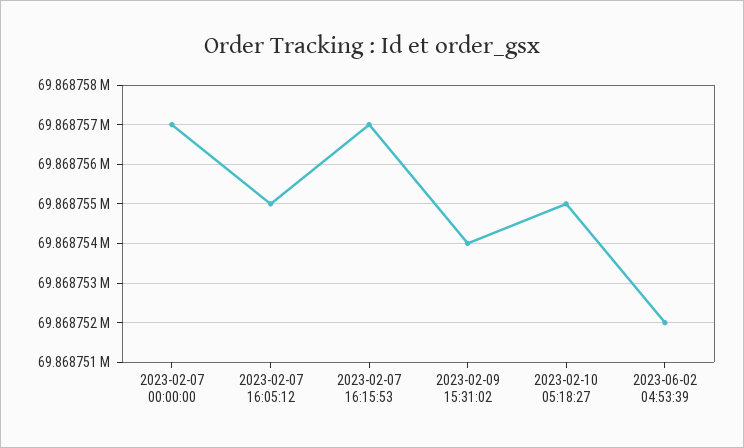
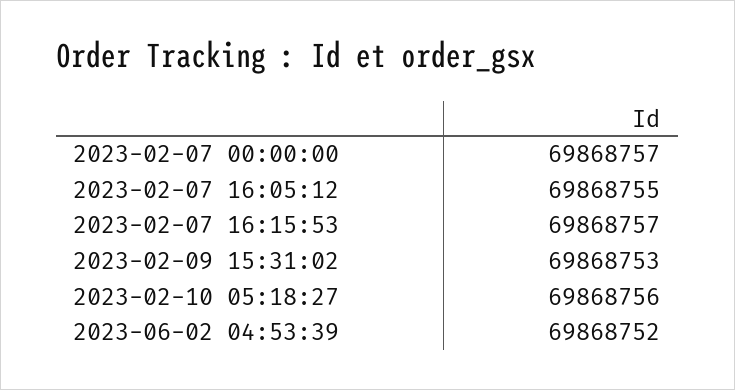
2023-02-09 15:31:02: 69868754 -> 69868753
2023-02-10 05:18:27: 69868755 -> 69868756

